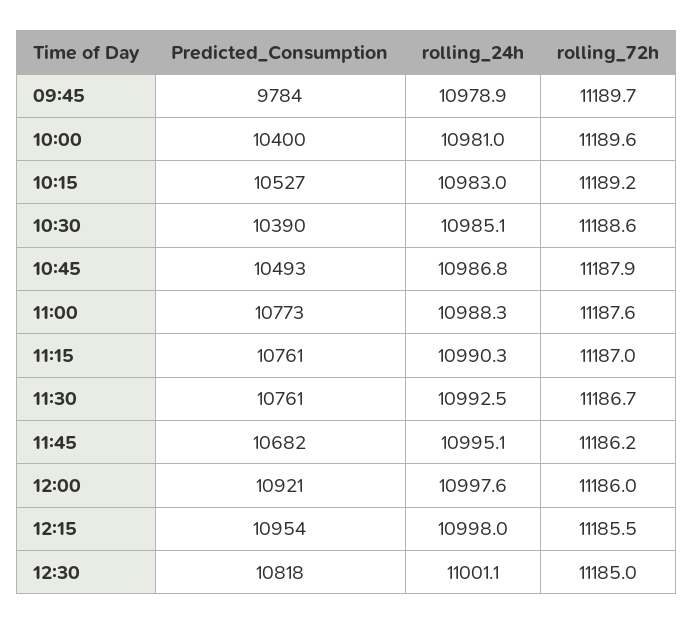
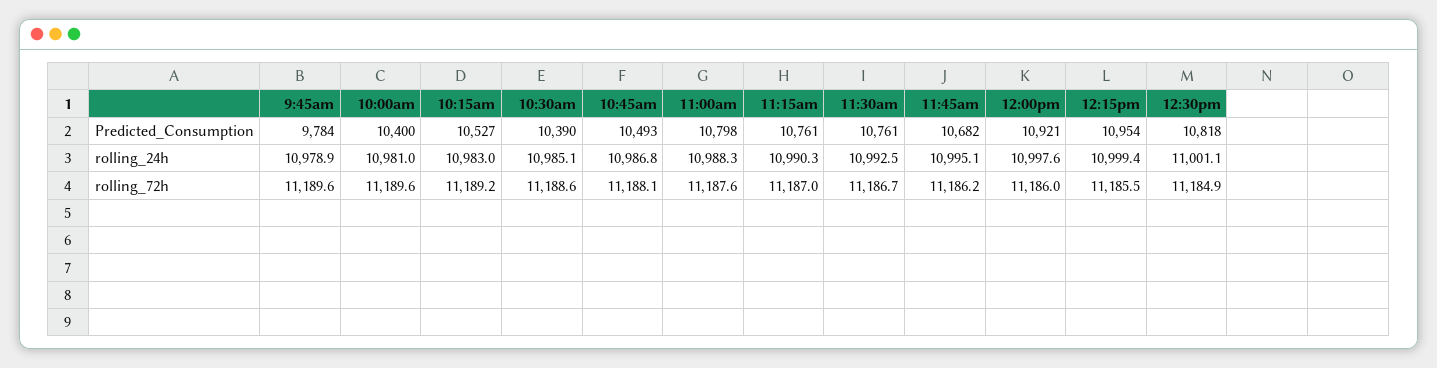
rolling_72h, 09:45: 11189.7 -> 11189.6
rolling_72h, 10:45: 11187.9 -> 11188.1
Predicted_Consumption, 11:00: 10773 -> 10798
rolling_24h, 12:15: 10998 -> 10999.4
rolling_72h, 12:30: 11185 -> 11184.9

